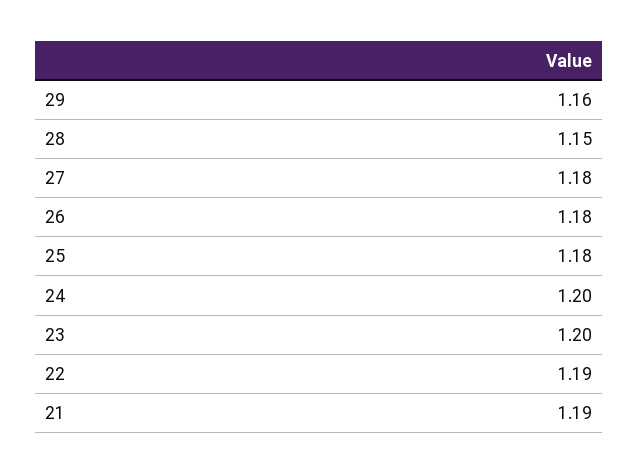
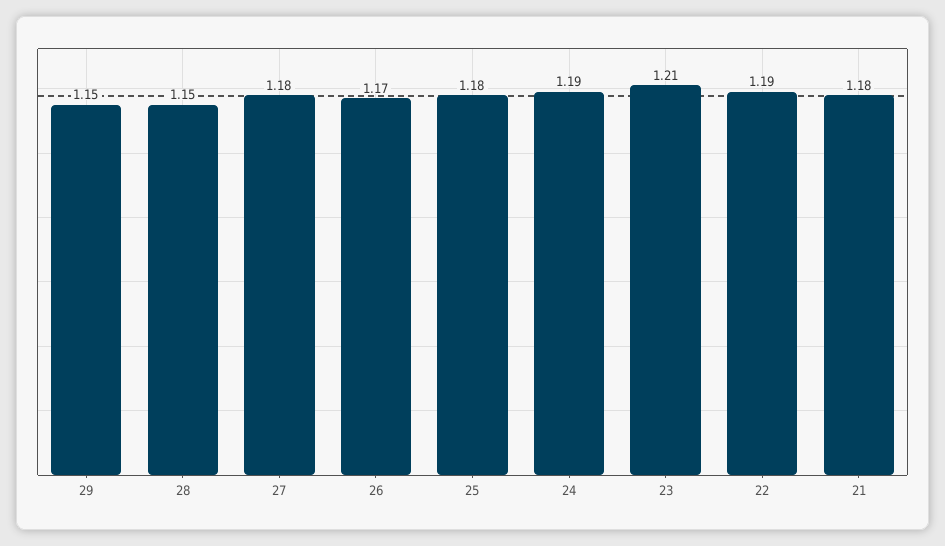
29: 1.16 -> 1.15
26: 1.18 -> 1.17
24: 1.2 -> 1.19
23: 1.2 -> 1.21
21: 1.19 -> 1.18

